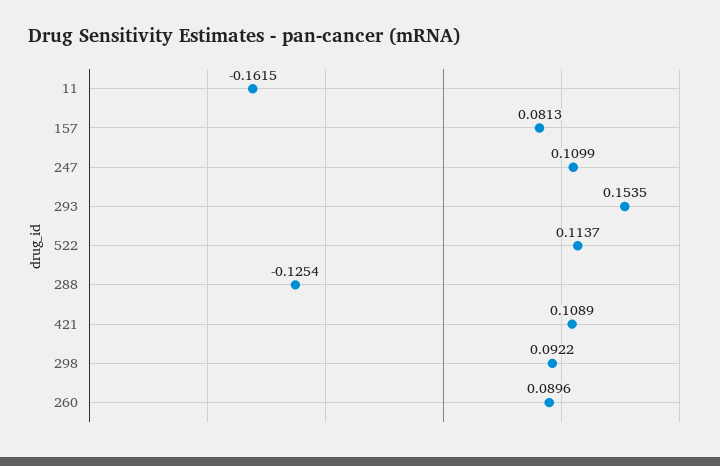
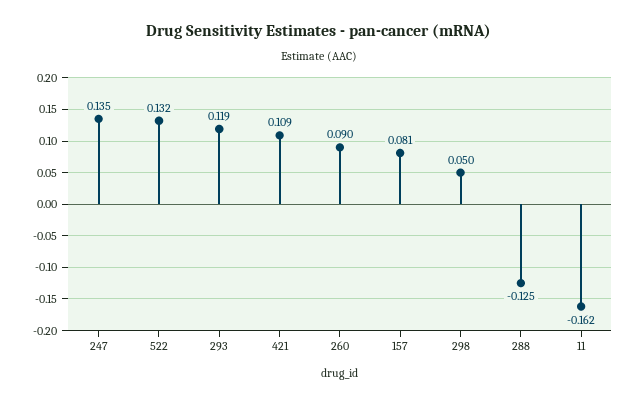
247: 0.1099 -> 0.135
293: 0.1535 -> 0.119
522: 0.1137 -> 0.132
298: 0.0922 -> 0.05

